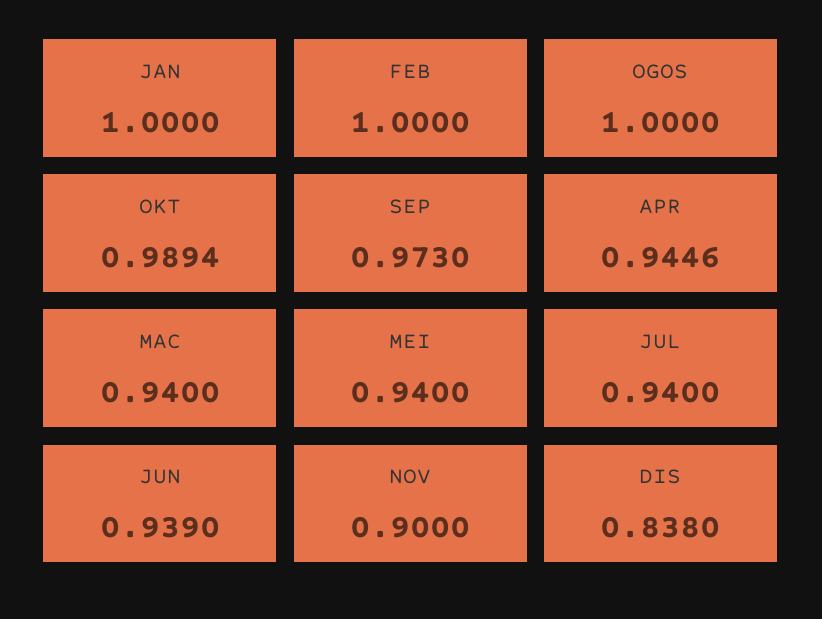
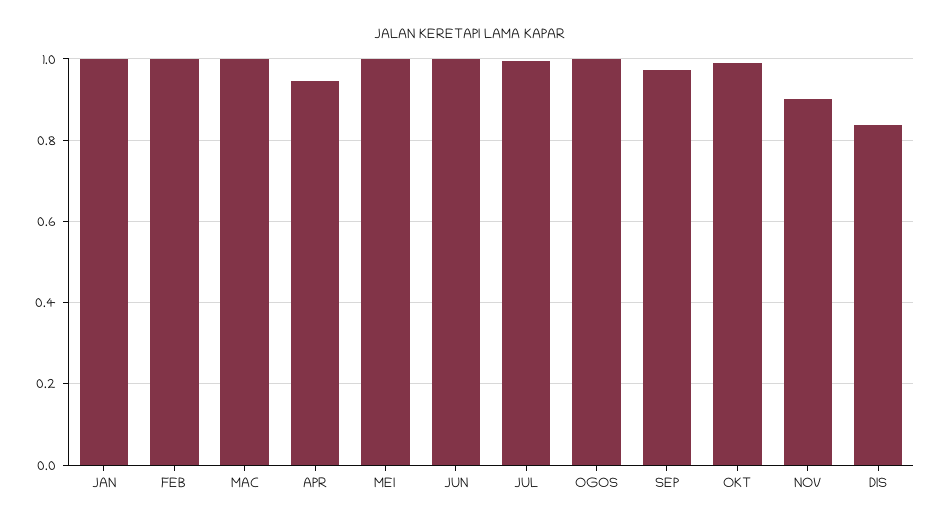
MAC: 0.94 -> 1
MEI: 0.94 -> 1
JUL: 0.94 -> 1
JUN: 0.939 -> 1

